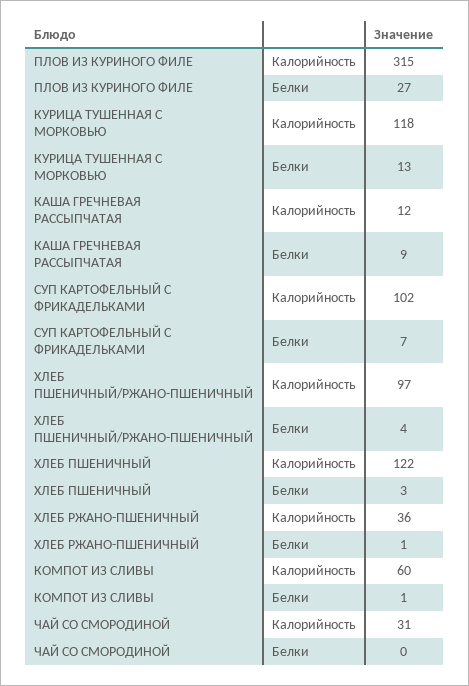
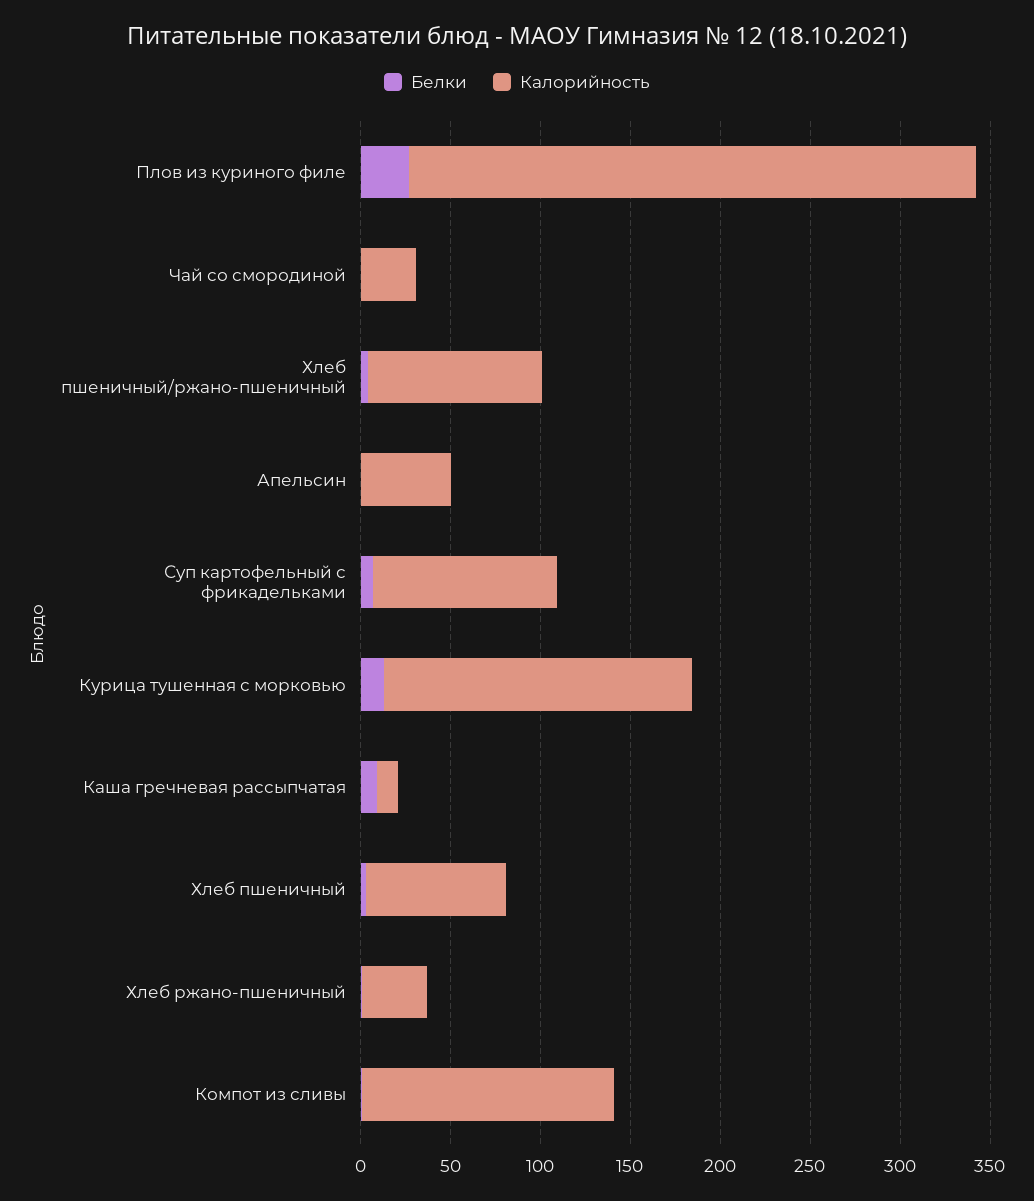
Калорийность, КУРИЦА ТУШЕННАЯ С МОРКОВЬЮ: 118 -> 170
Калорийность, ХЛЕБ ПШЕНИЧНЫЙ: 122 -> 80
Калорийность, КОМПОТ ИЗ СЛИВЫ: 60 -> 140
Белки, Апельсин: none -> 0
Калорийность, Апельсин: none -> 50

